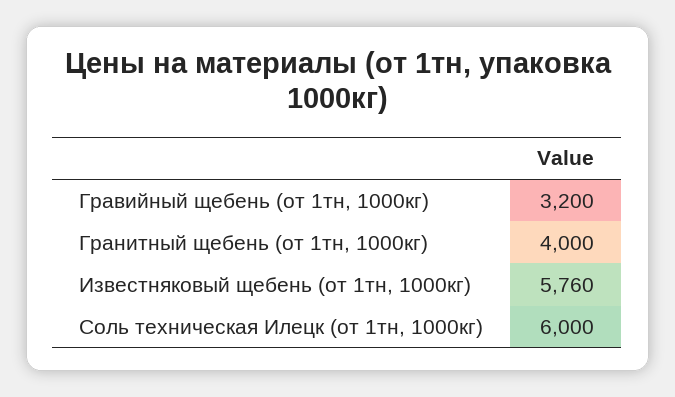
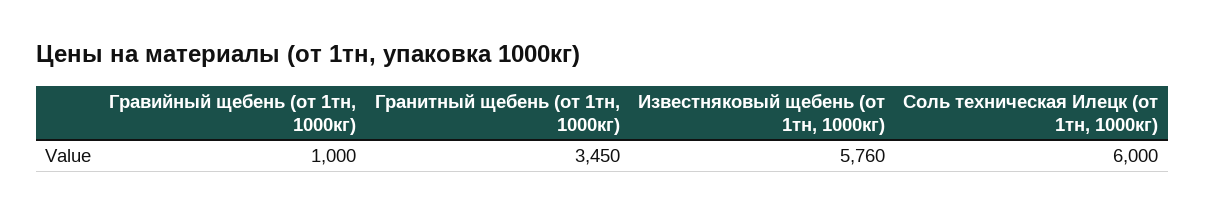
Гравийный щебень (от 1тн, 1000кг): 3200 -> 1000
Гранитный щебень (от 1тн, 1000кг): 4000 -> 3450

